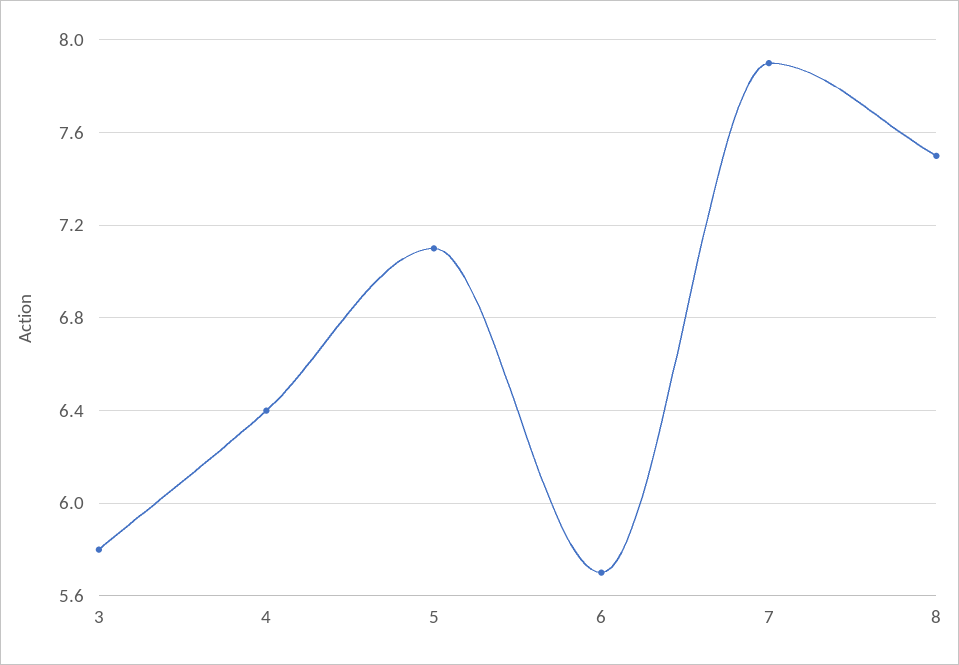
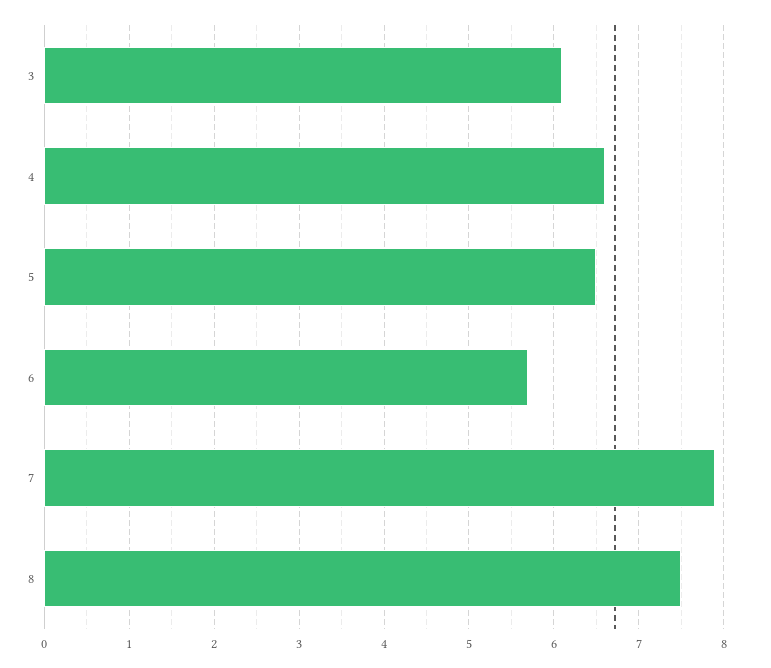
3: 5.8 -> 6.1
4: 6.4 -> 6.6
5: 7.1 -> 6.5

